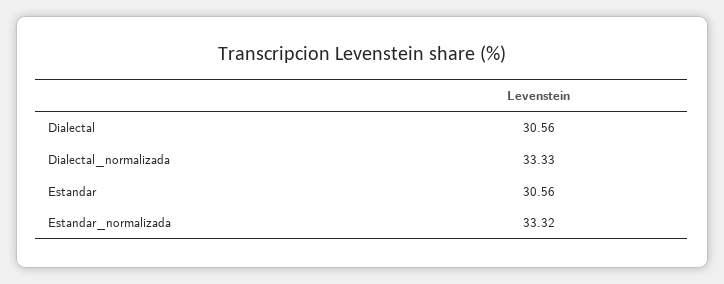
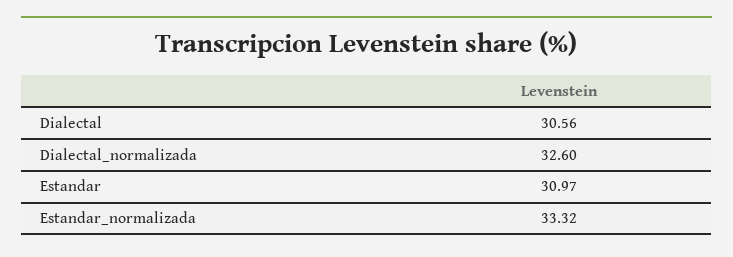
Dialectal_normalizada: 33.33 -> 32.6
Estandar: 30.56 -> 30.97

